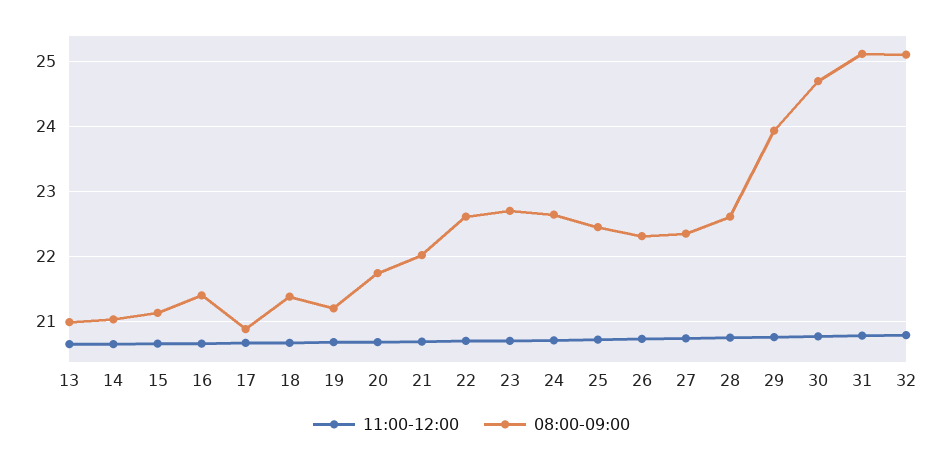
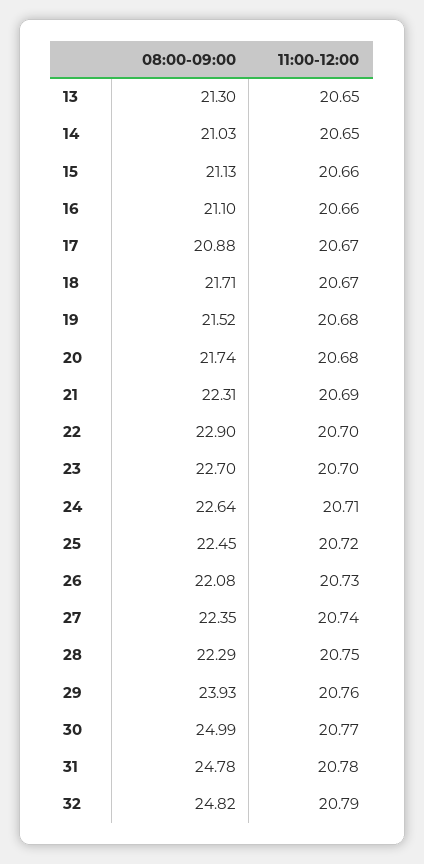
08:00-09:00, 13: 21 -> 21.3
08:00-09:00, 16: 21.4 -> 21.1
08:00-09:00, 18: 21.4 -> 21.71
08:00-09:00, 19: 21.2 -> 21.52
08:00-09:00, 21: 22 -> 22.31
08:00-09:00, 22: 22.6 -> 22.9
08:00-09:00, 26: 22.3 -> 22.08
08:00-09:00, 28: 22.6 -> 22.29
08:00-09:00, 30: 24.7 -> 24.99
08:00-09:00, 31: 25.1 -> 24.78
08:00-09:00, 32: 25.1 -> 24.82

